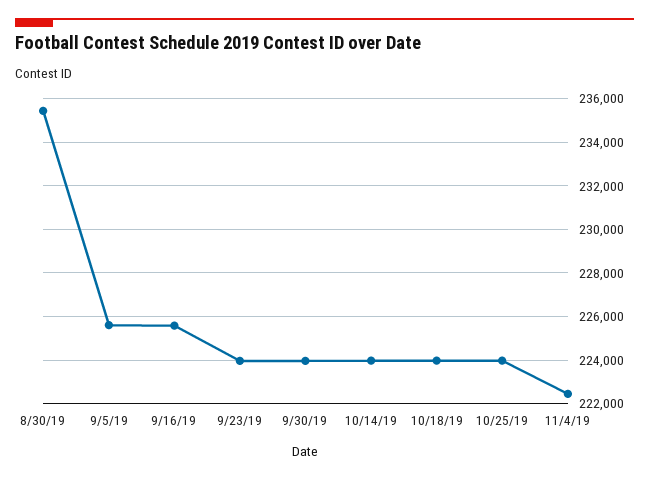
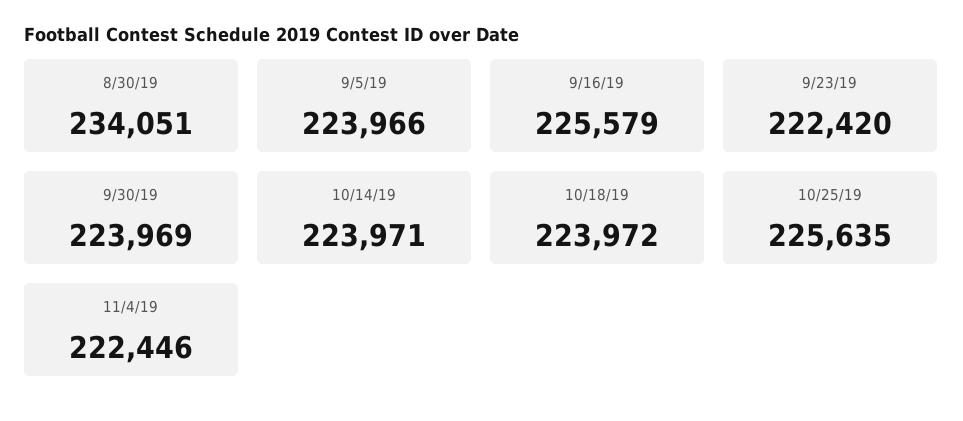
8/30/19: 235500 -> 234051
9/5/19: 225500 -> 223966
9/23/19: 224000 -> 222420
10/25/19: 224000 -> 225635

